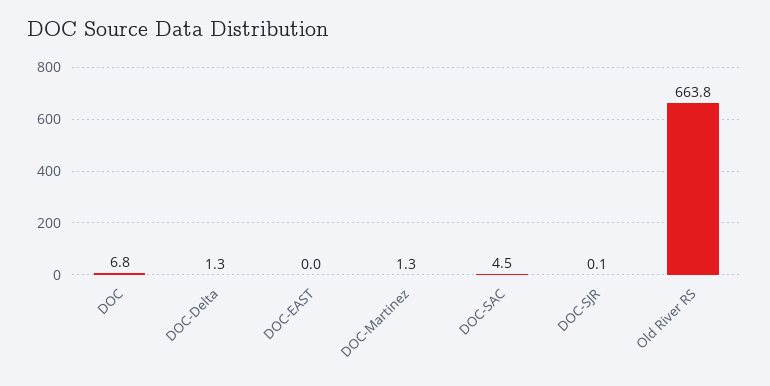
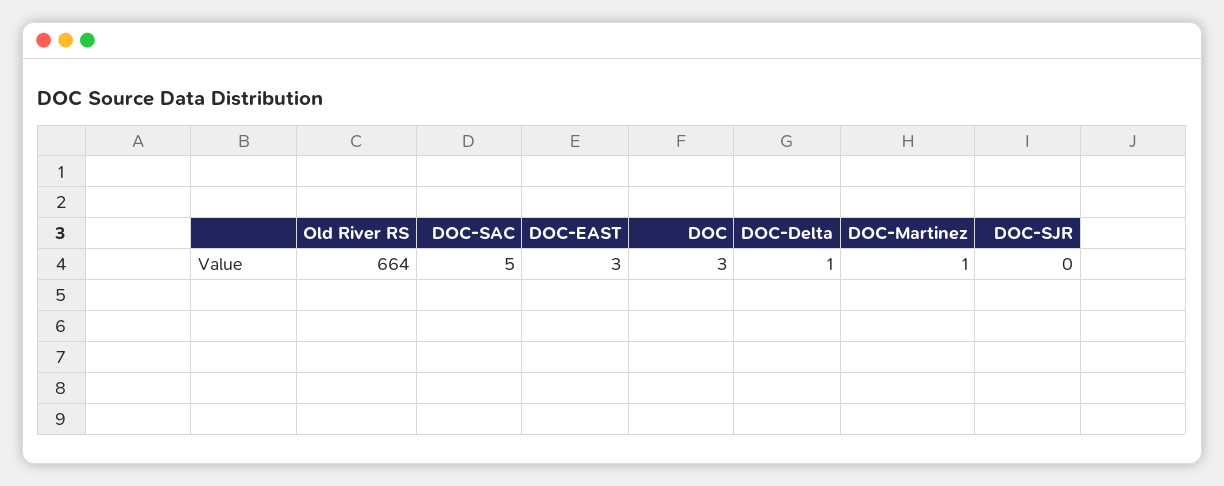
DOC: 6.8 -> 3
DOC-EAST: 0 -> 3

